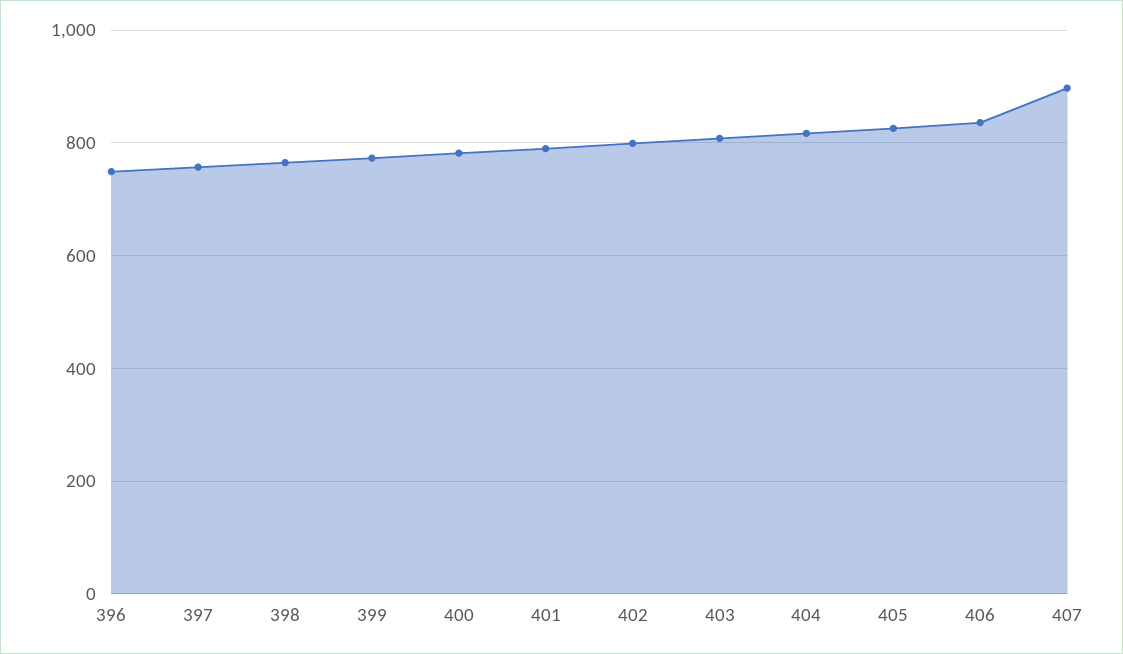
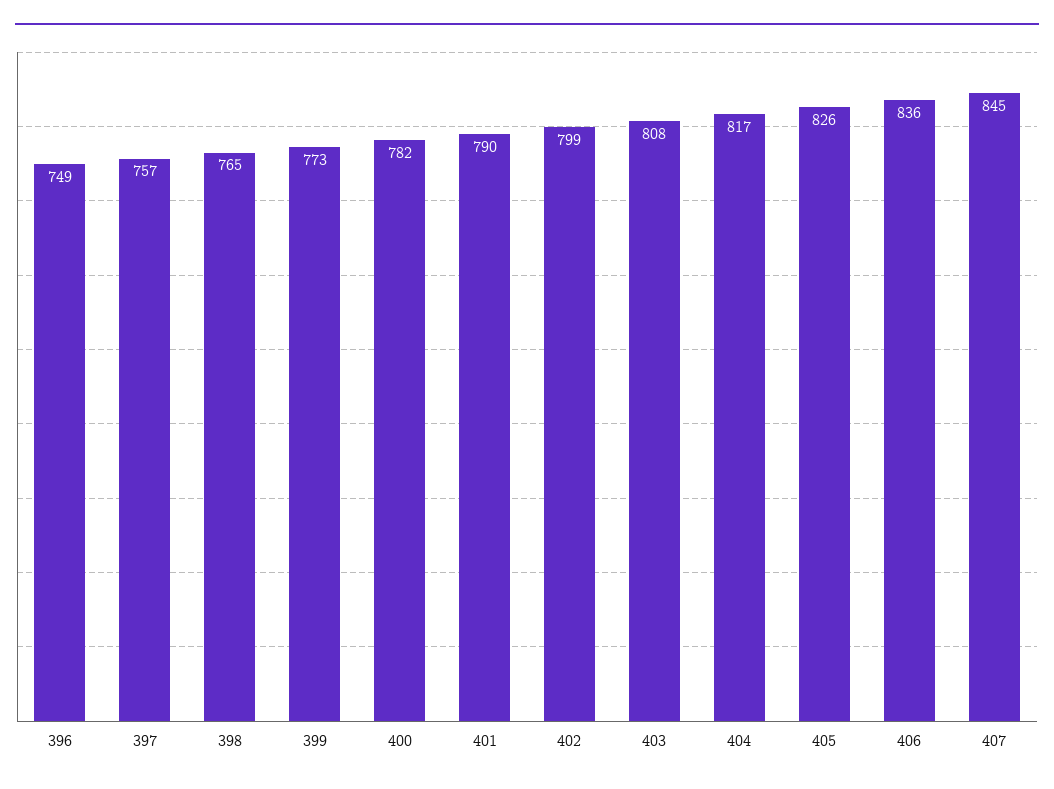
407: 900 -> 845

